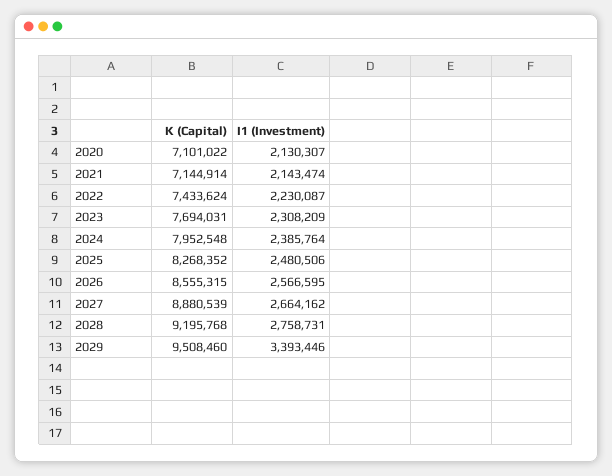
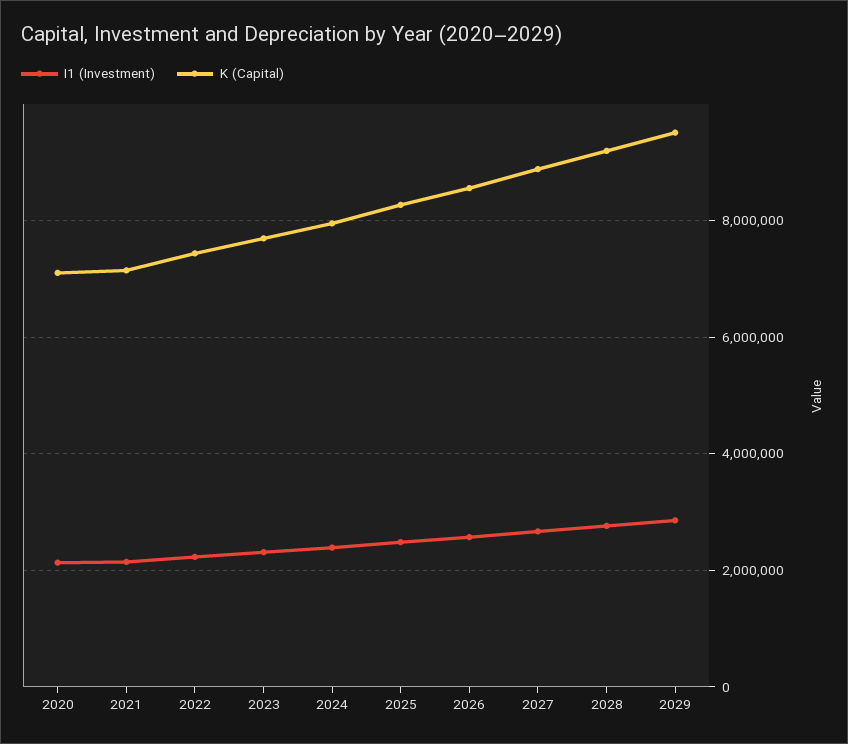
I1 (Investment), 2029: 3393446 -> 2800000

